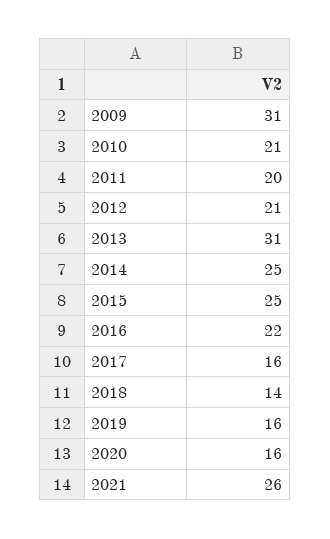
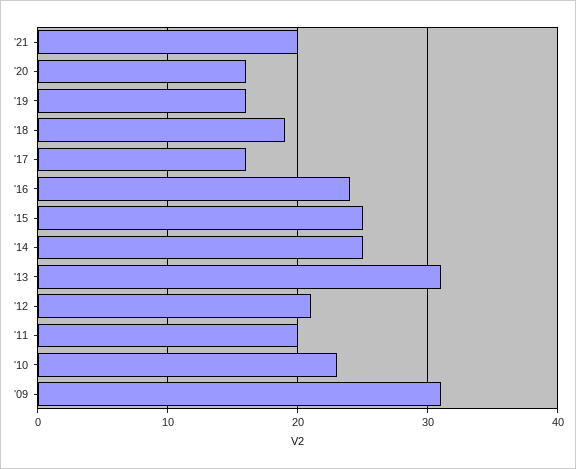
2010: 21 -> 23
2016: 22 -> 24
2018: 14 -> 19
2021: 26 -> 20

